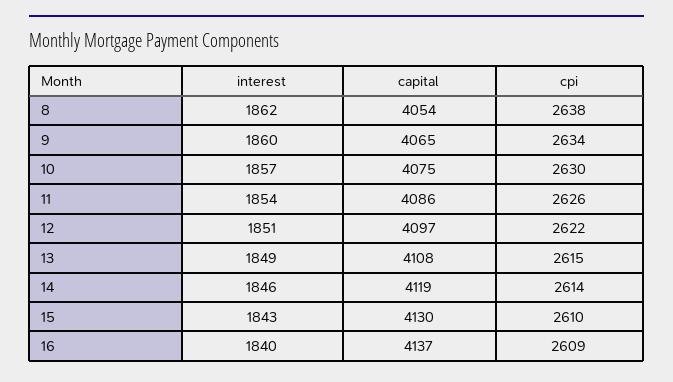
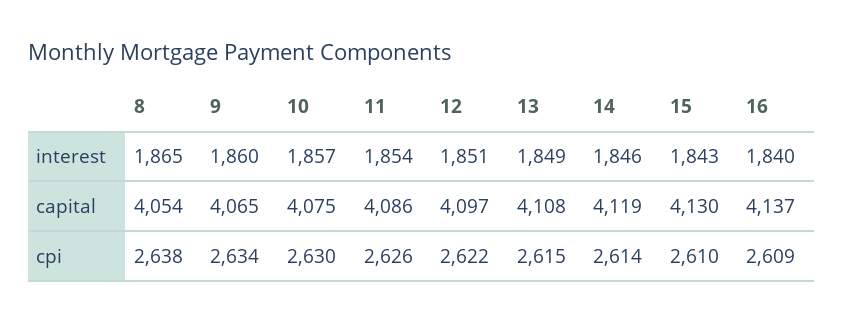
interest, 8: 1862 -> 1865

